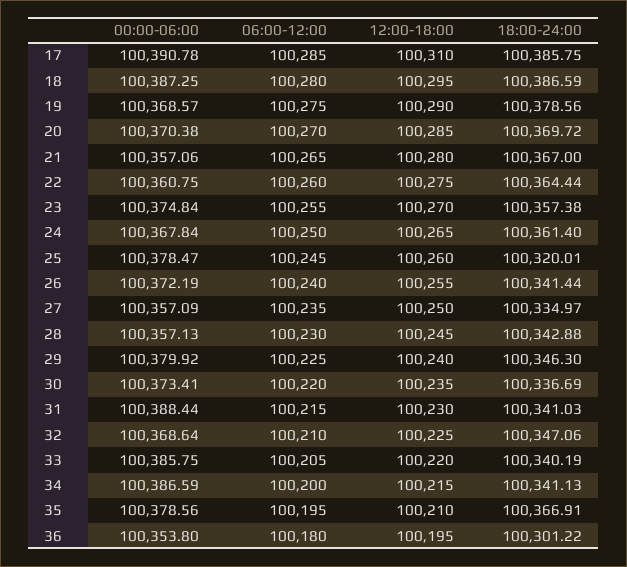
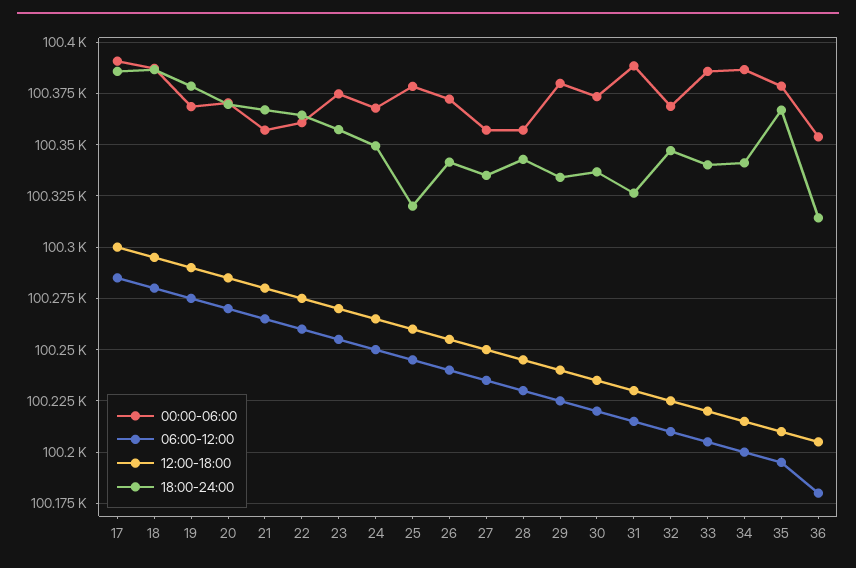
12:00-18:00, 17: 100310 -> 100300
18:00-24:00, 24: 100361.4 -> 100350
18:00-24:00, 29: 100346.3 -> 100335
18:00-24:00, 31: 100341.03 -> 100325
12:00-18:00, 36: 100195 -> 100205
18:00-24:00, 36: 100301.22 -> 100315

